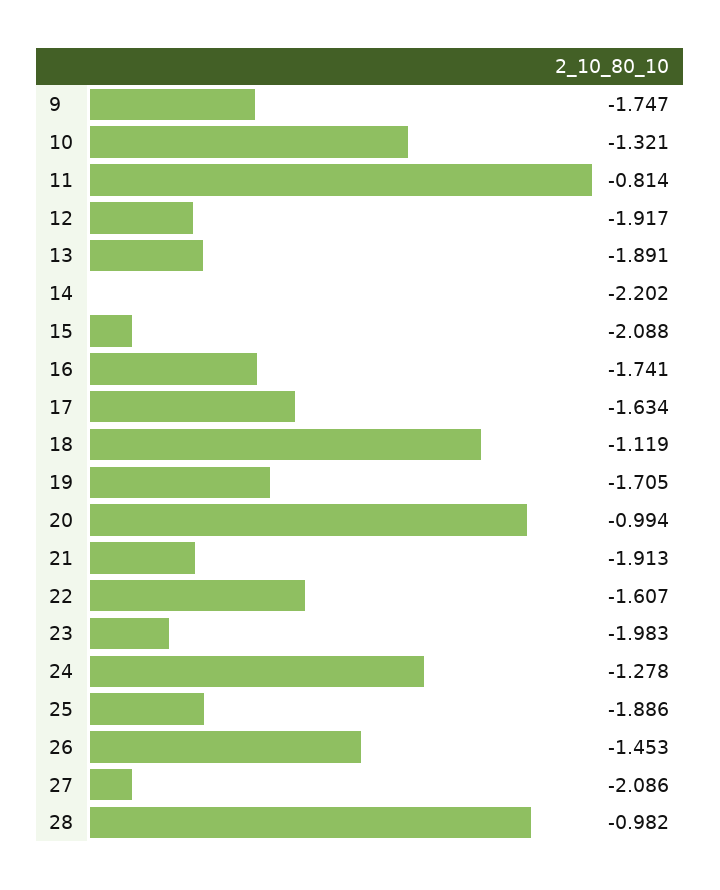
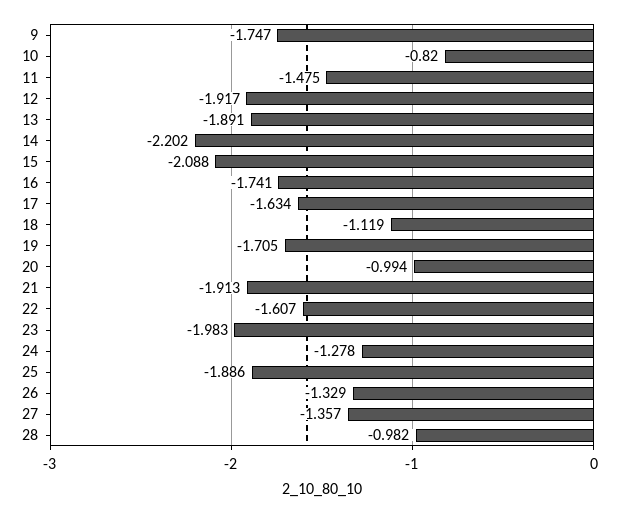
10: -1.321 -> -0.82
11: -0.814 -> -1.475
26: -1.453 -> -1.329
27: -2.086 -> -1.357

